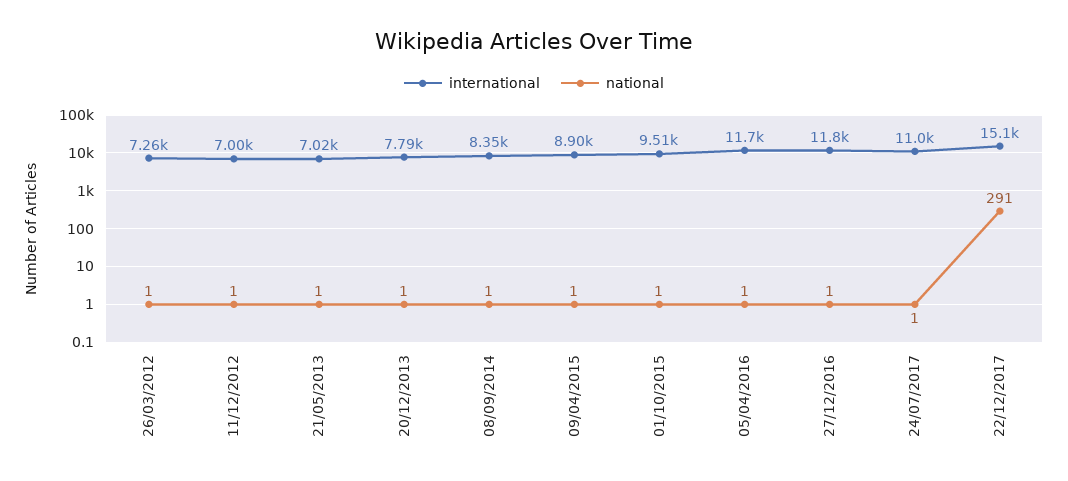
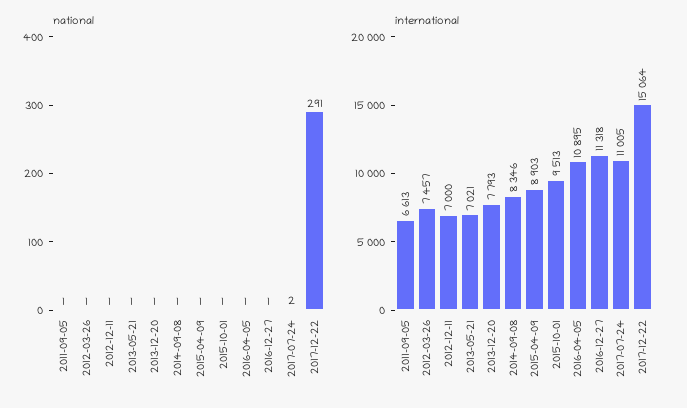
international, 26/03/2012: 7260 -> 7457
international, 05/04/2016: 11700 -> 10895
international, 27/12/2016: 11800 -> 11318
national, 24/07/2017: 1 -> 2
national, 2011-09-05: none -> 1
international, 2011-09-05: none -> 6613

